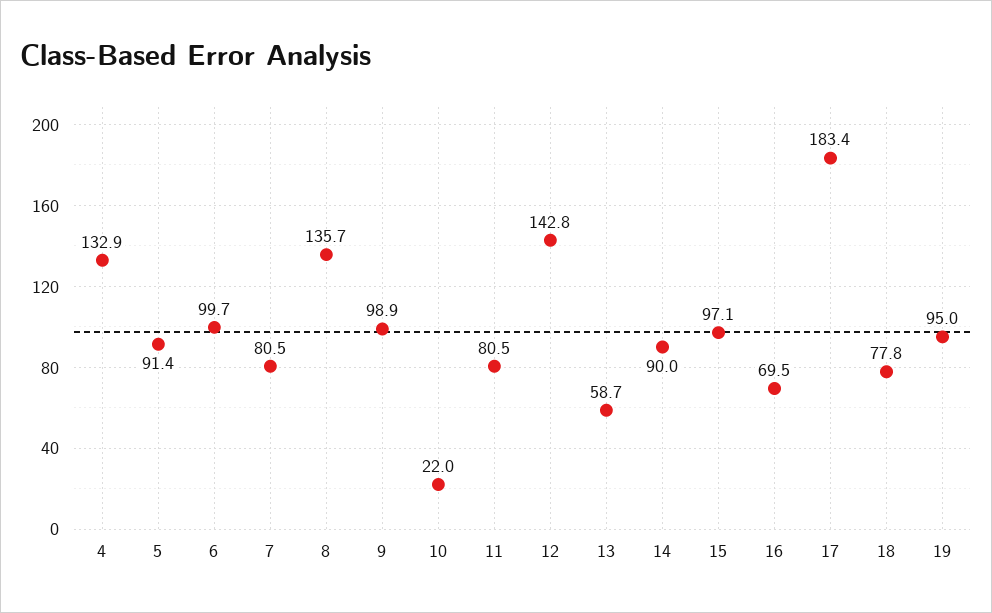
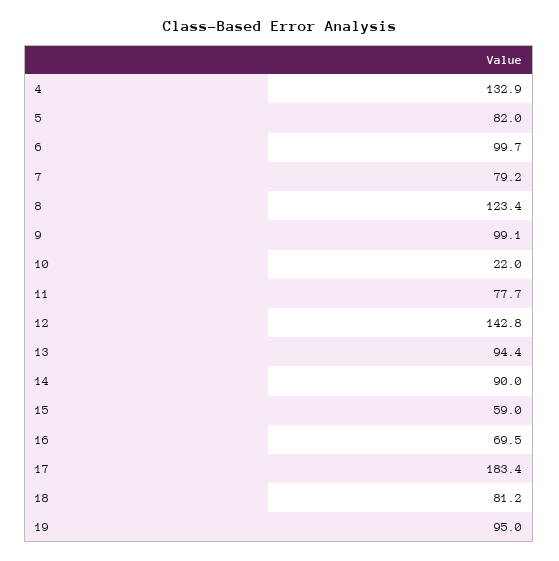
5: 91.4 -> 82
7: 80.5 -> 79.2
8: 135.7 -> 123.4
9: 98.9 -> 99.1
11: 80.5 -> 77.7
13: 58.7 -> 94.4
15: 97.1 -> 59
18: 77.8 -> 81.2

